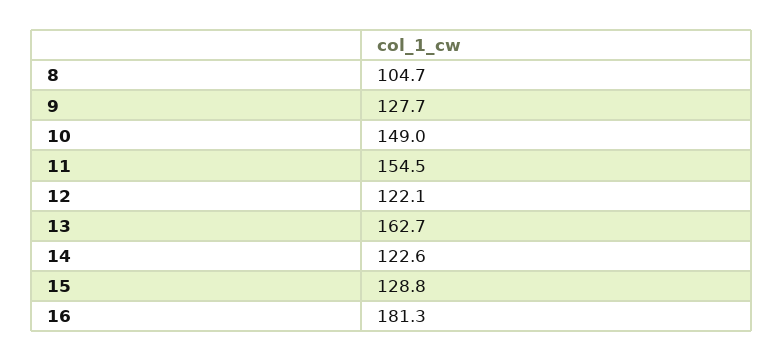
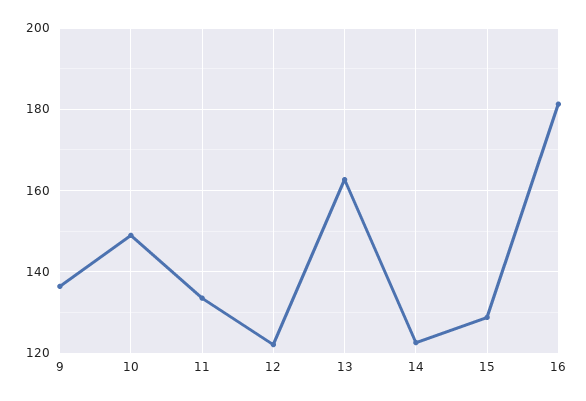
8: 104.7 -> none
9: 127.7 -> 136
11: 154.5 -> 134

